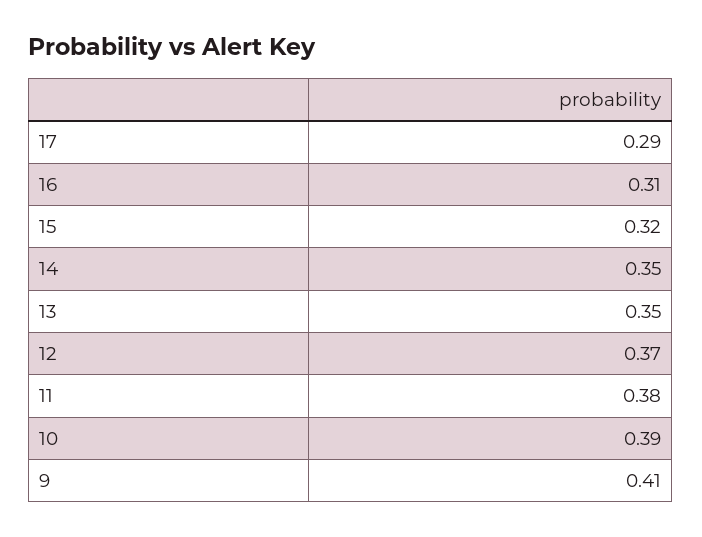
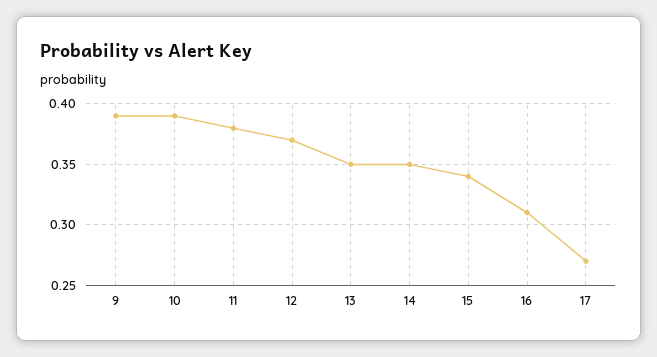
17: 0.29 -> 0.27
15: 0.32 -> 0.34
9: 0.41 -> 0.39

